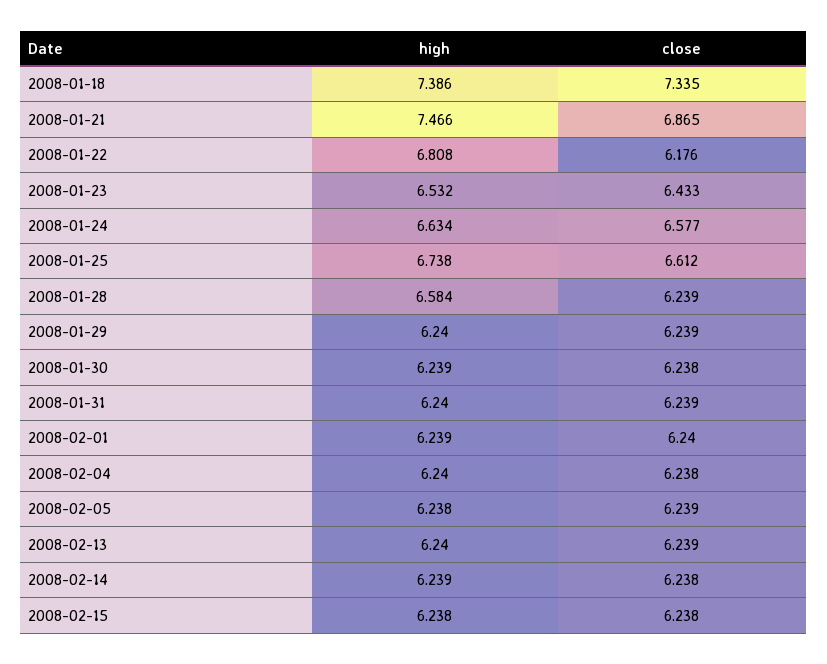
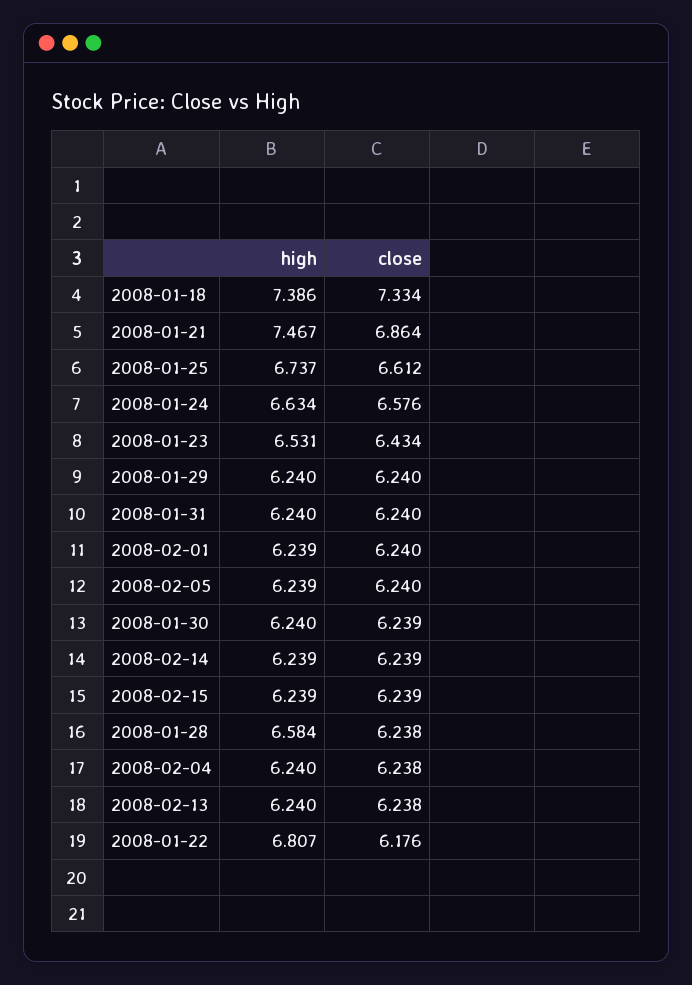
close, 2008-01-18: 7.335 -> 7.334
high, 2008-01-21: 7.466 -> 7.467
close, 2008-01-21: 6.865 -> 6.864
high, 2008-01-22: 6.808 -> 6.807
high, 2008-01-23: 6.532 -> 6.531
close, 2008-01-23: 6.433 -> 6.434
close, 2008-01-24: 6.577 -> 6.576
high, 2008-01-25: 6.738 -> 6.737
close, 2008-01-28: 6.239 -> 6.238
close, 2008-01-29: 6.239 -> 6.24
high, 2008-01-30: 6.239 -> 6.24
close, 2008-01-30: 6.238 -> 6.239
close, 2008-01-31: 6.239 -> 6.24
high, 2008-02-05: 6.238 -> 6.239
close, 2008-02-05: 6.239 -> 6.24
close, 2008-02-13: 6.239 -> 6.238
close, 2008-02-14: 6.238 -> 6.239
high, 2008-02-15: 6.238 -> 6.239
close, 2008-02-15: 6.238 -> 6.239

